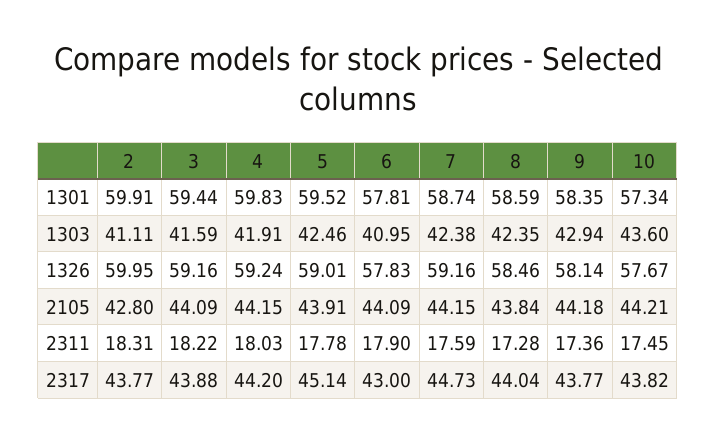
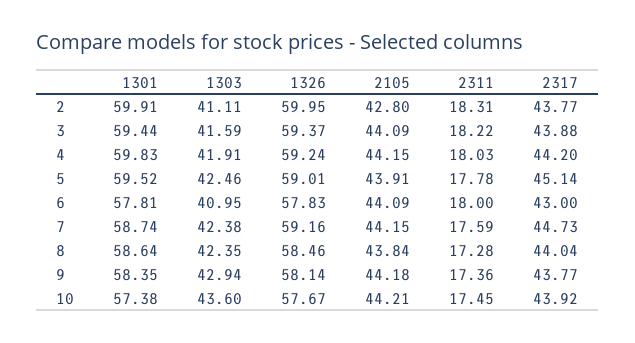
8, 1301: 58.59 -> 58.64
10, 1301: 57.34 -> 57.38
3, 1326: 59.16 -> 59.37
6, 2311: 17.9 -> 18
10, 2317: 43.82 -> 43.92

